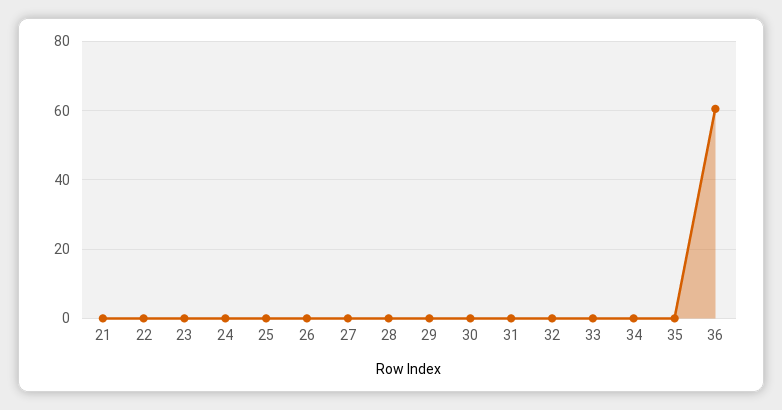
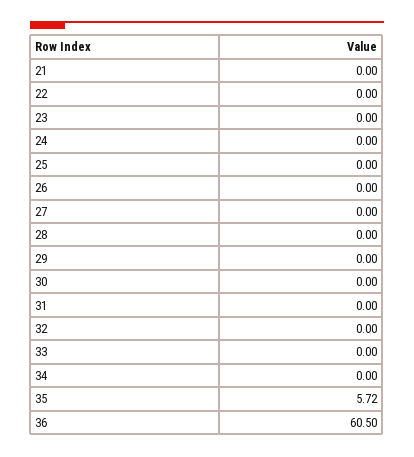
35: 0 -> 5.72

